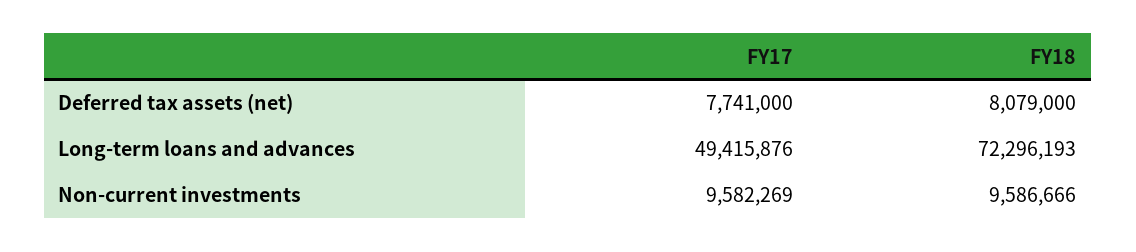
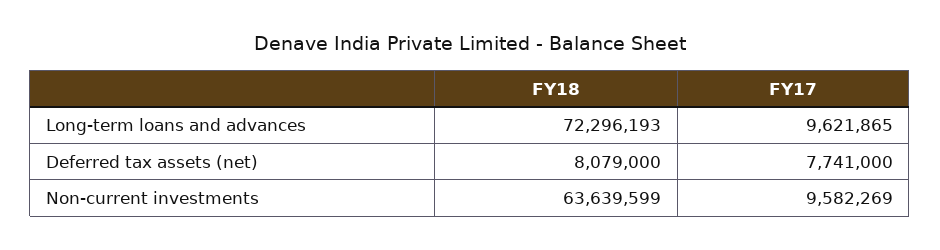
FY17, Long-term loans and advances: 49415876 -> 9621865
FY18, Non-current investments: 9586666 -> 63639599

